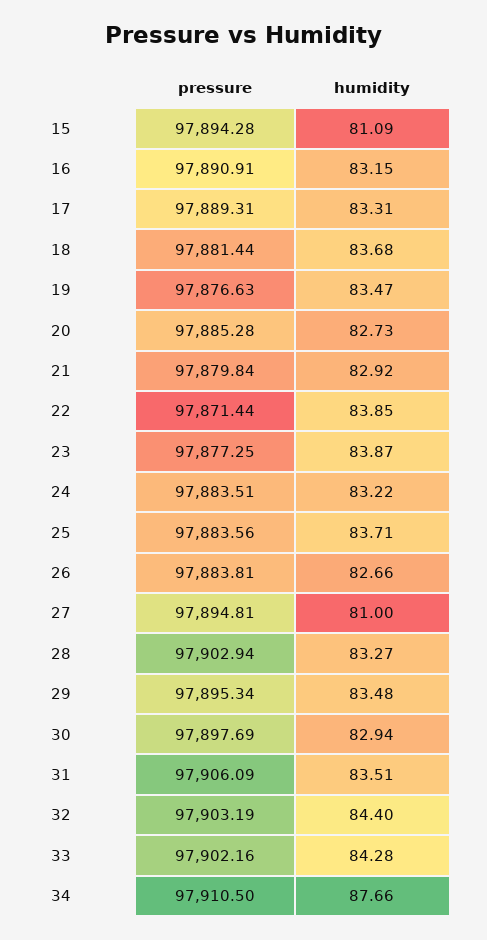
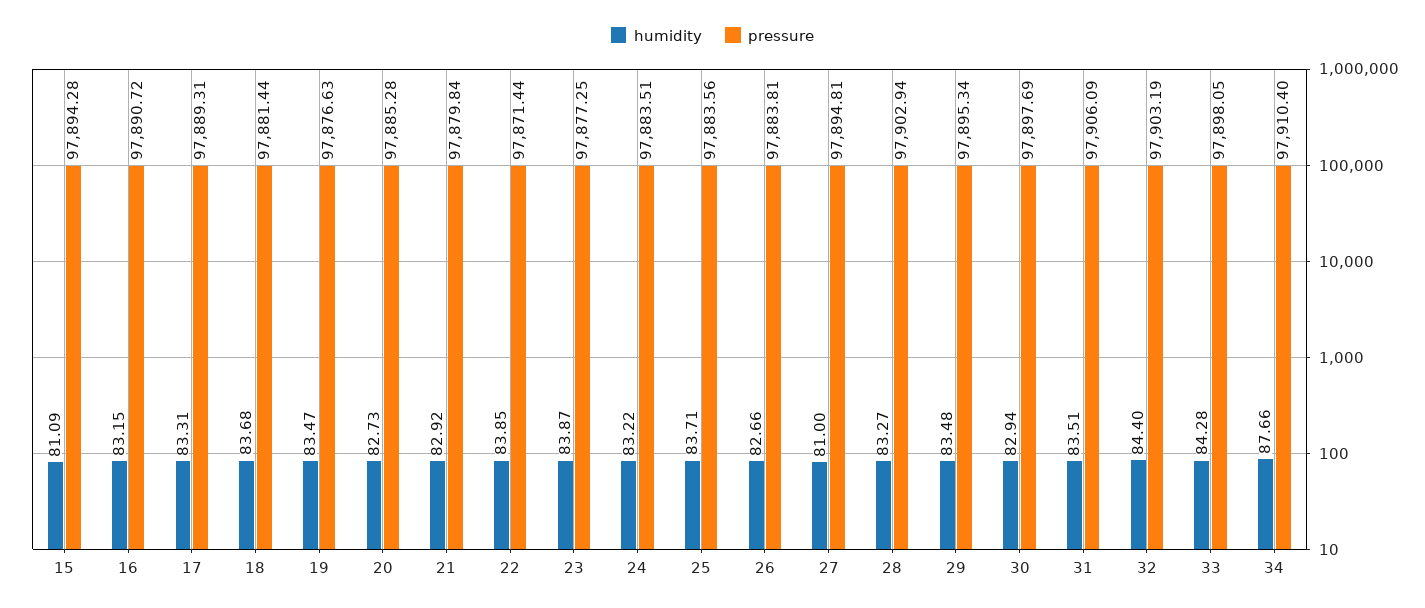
pressure, 16: 97890.91 -> 97890.72
pressure, 33: 97902.16 -> 97898.05
pressure, 34: 97910.5 -> 97910.4

